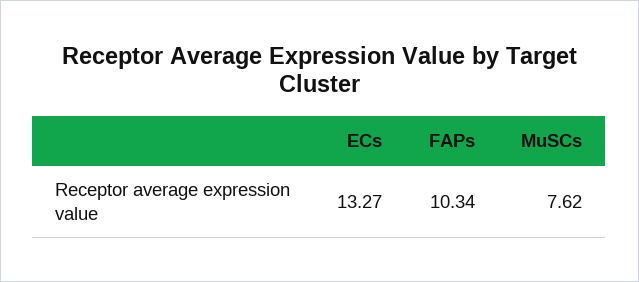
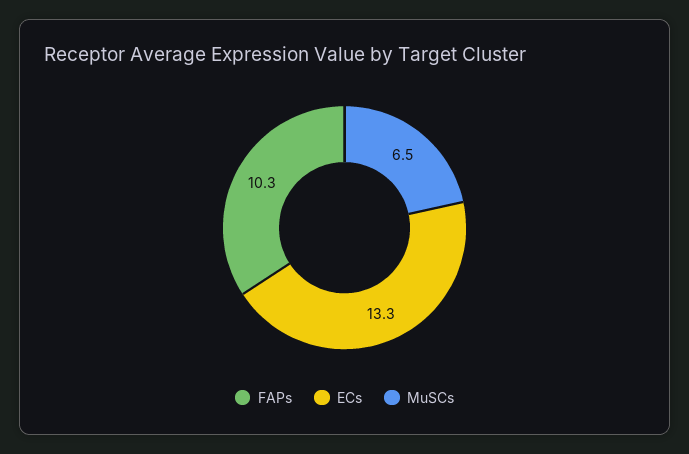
MuSCs: 7.62 -> 6.5

